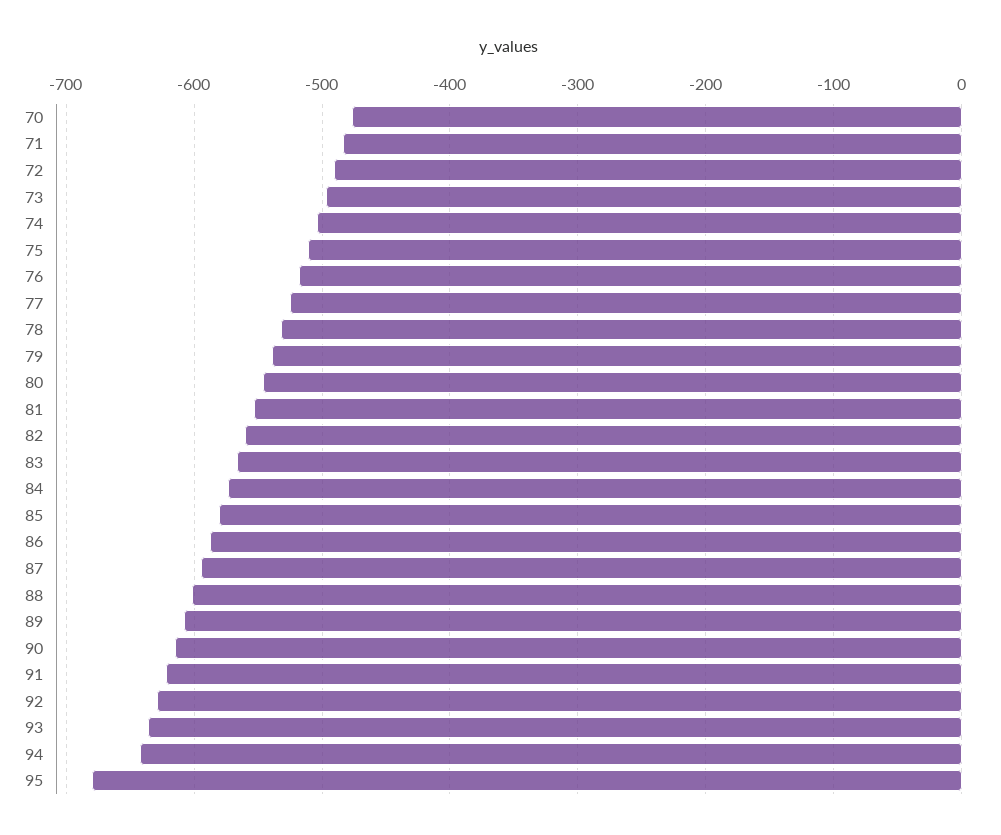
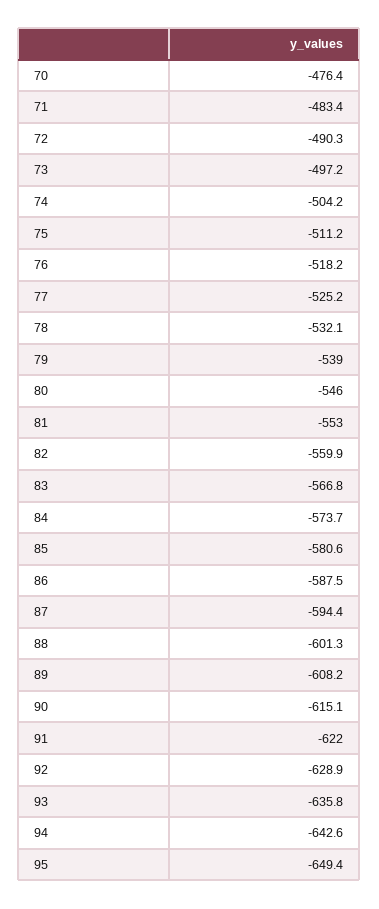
95: -680 -> -649.4

